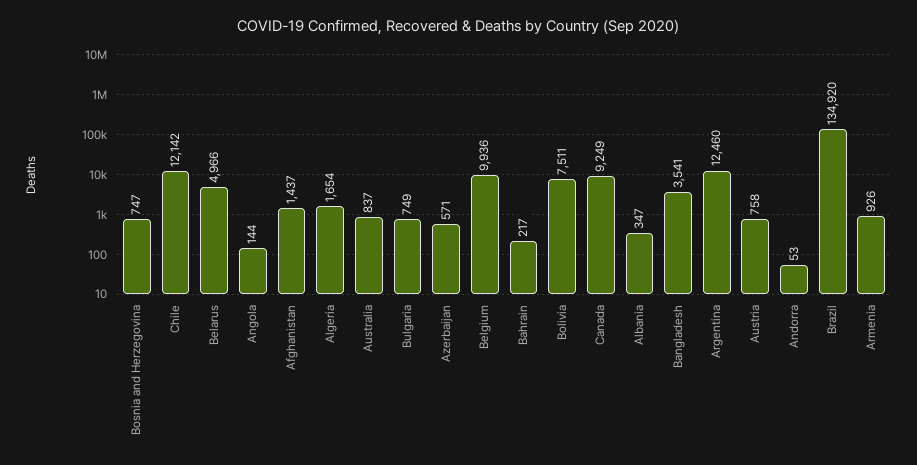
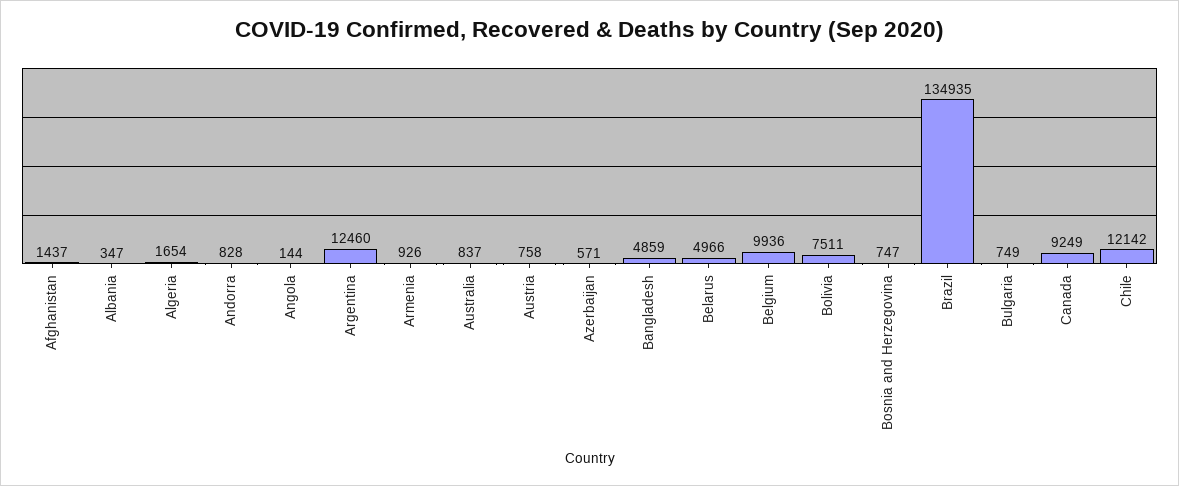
Bahrain: 217 -> none
Bangladesh: 3541 -> 4859
Andorra: 53 -> 828
Brazil: 134920 -> 134935

